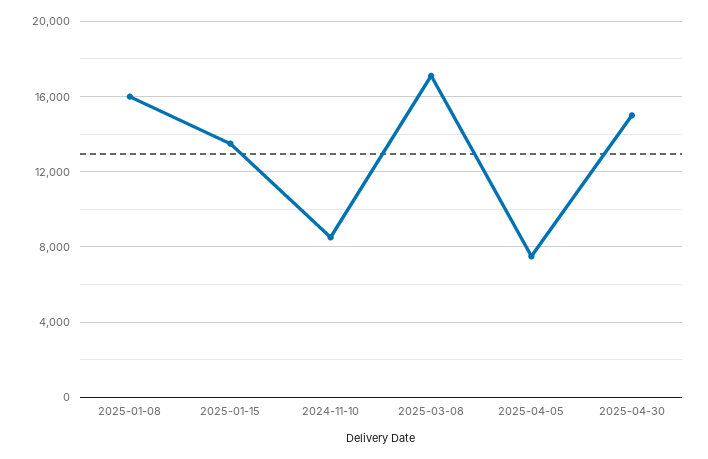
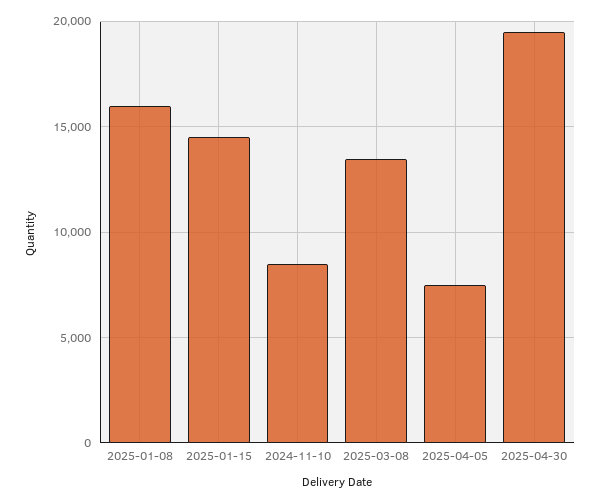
2025-01-15: 13500 -> 14500
2025-03-08: 17000 -> 13500
2025-04-30: 15000 -> 19500

